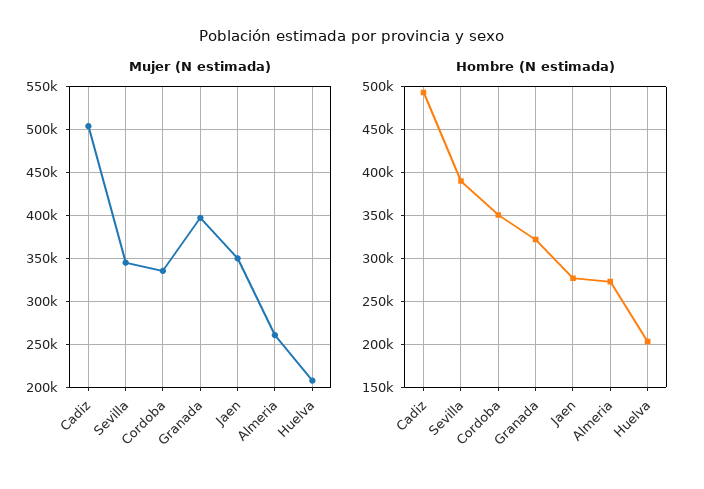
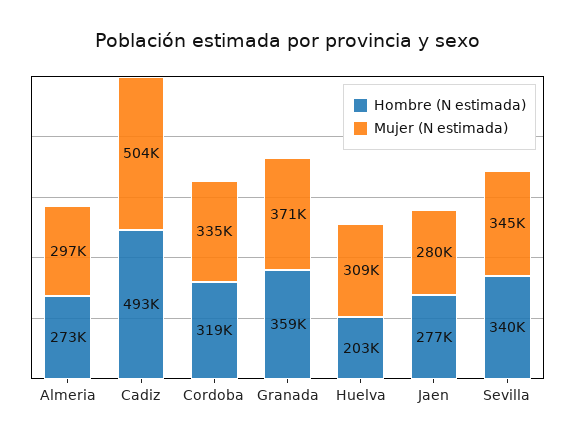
Mujer (N estimada), Granada: 400000 -> 371000
Mujer (N estimada), Jaen: 350000 -> 280000
Mujer (N estimada), Almeria: 260000 -> 297000
Mujer (N estimada), Huelva: 210000 -> 309000
Hombre (N estimada), Sevilla: 390000 -> 340000
Hombre (N estimada), Cordoba: 350000 -> 319000
Hombre (N estimada), Granada: 320000 -> 359000

